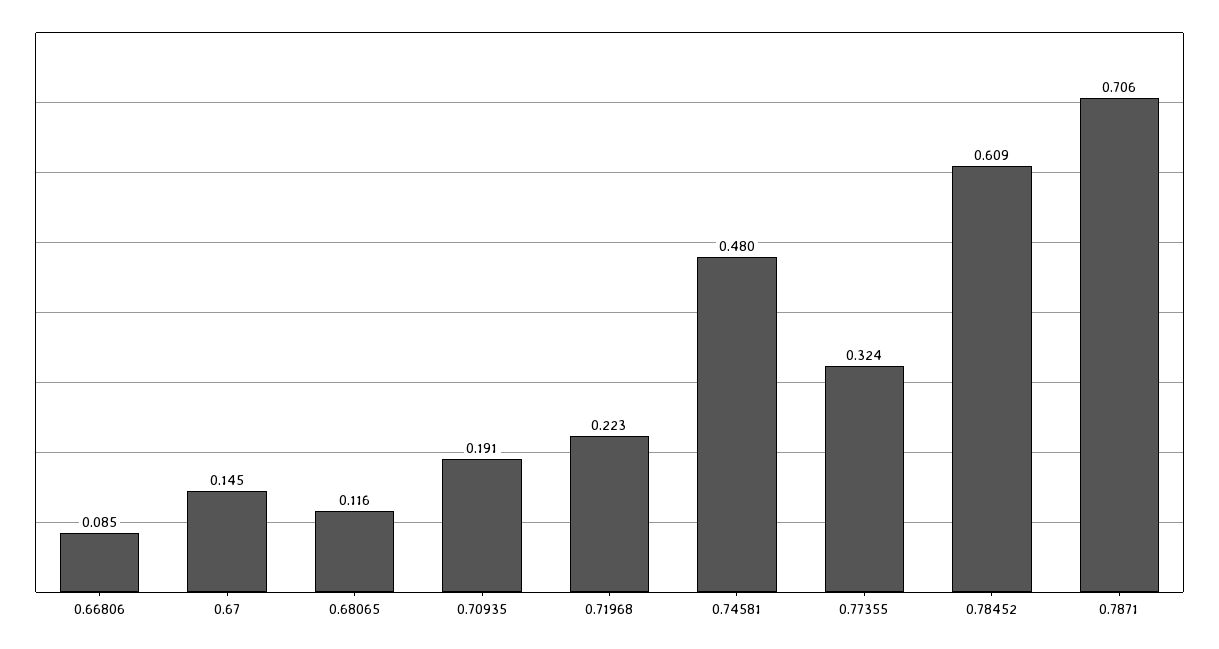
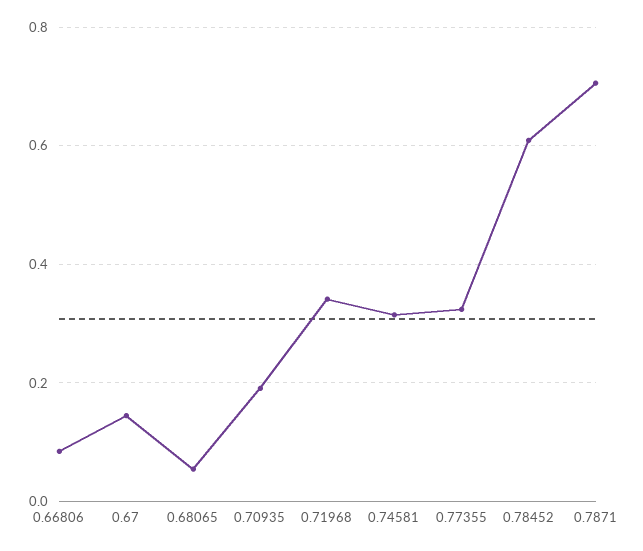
0.68065: 0.116 -> 0.06
0.71968: 0.223 -> 0.34
0.74581: 0.48 -> 0.32

